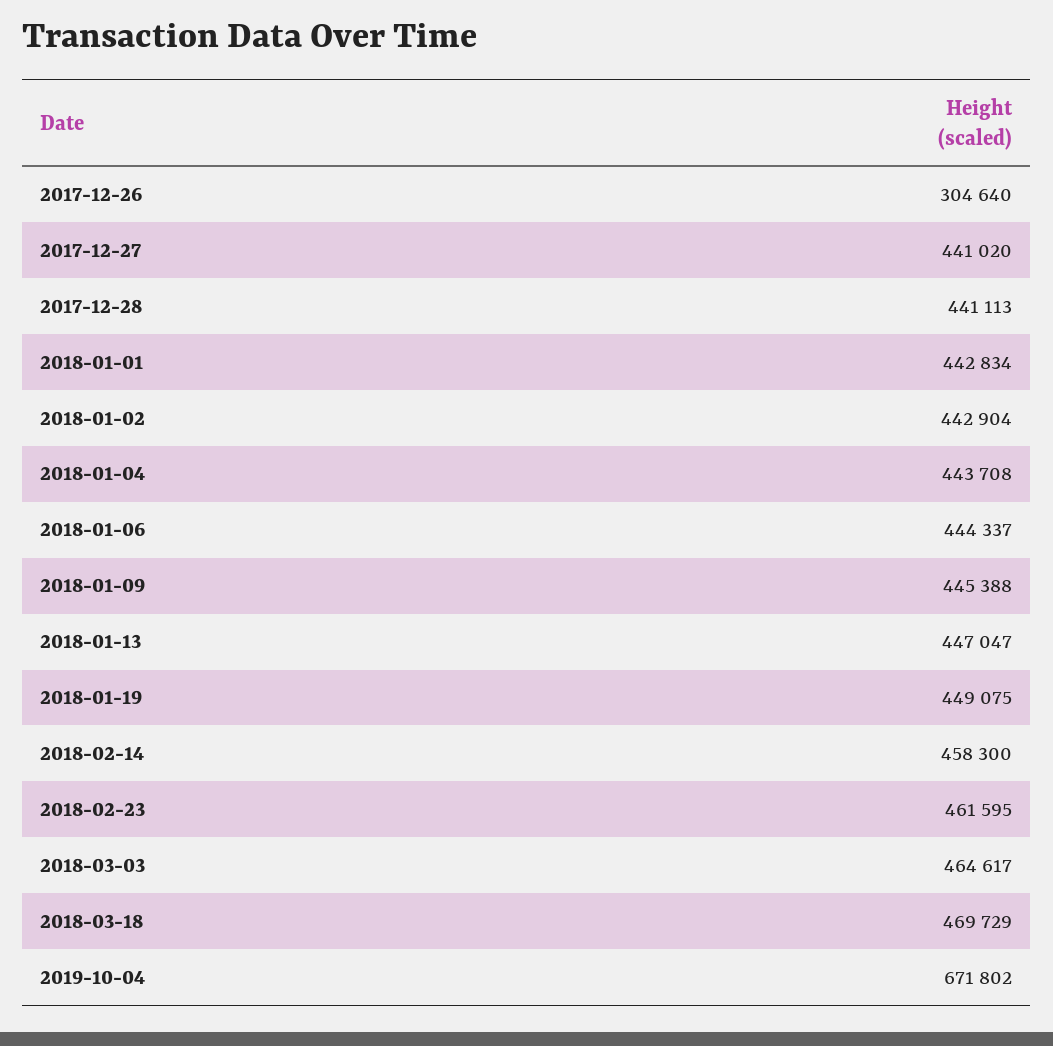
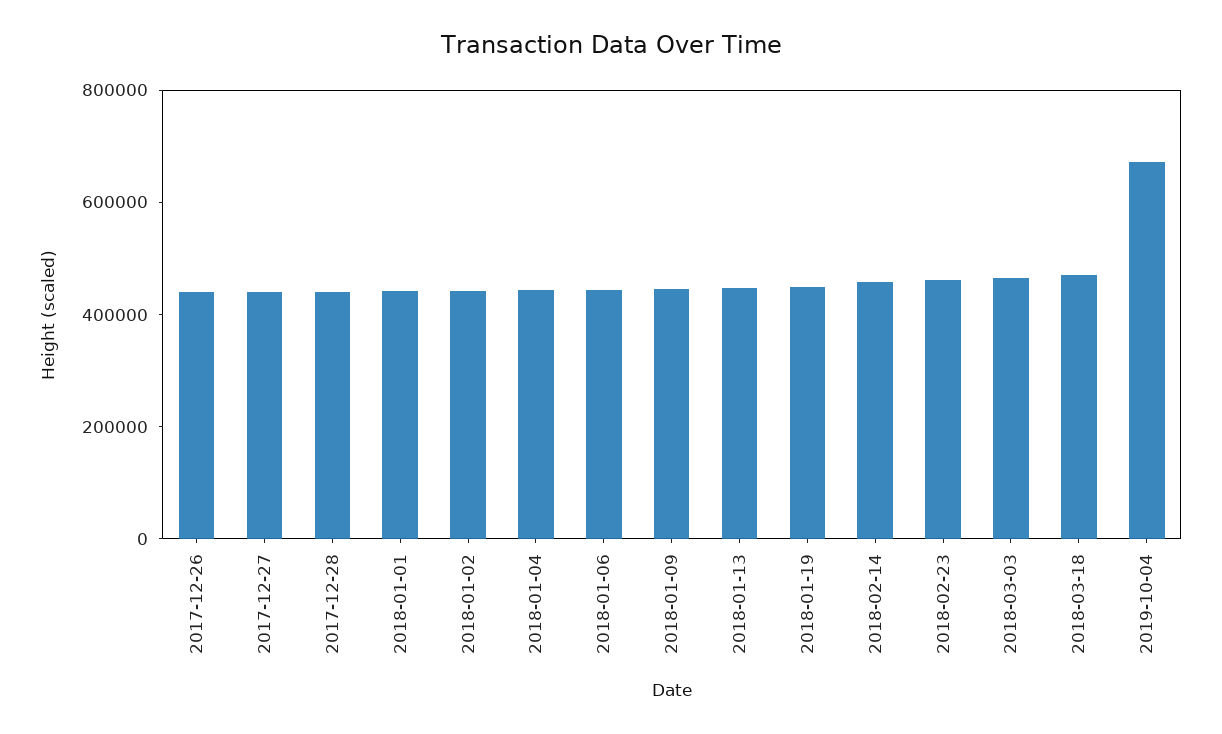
2017-12-26: 304640 -> 450000

